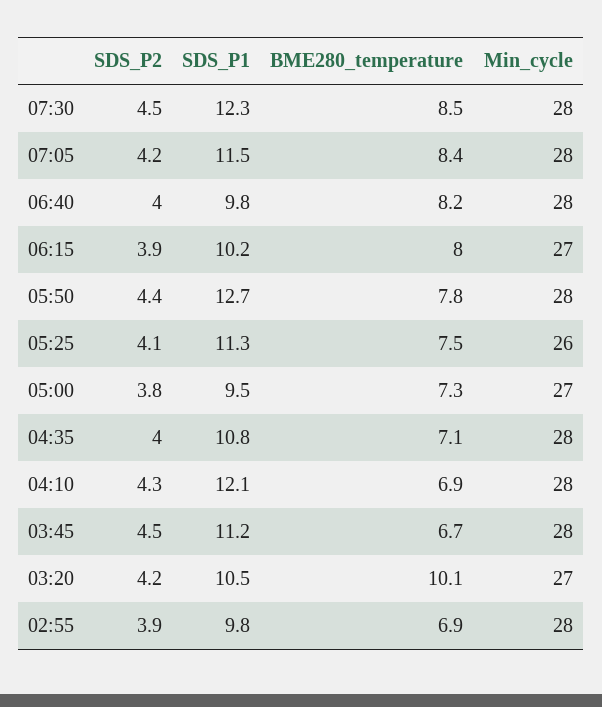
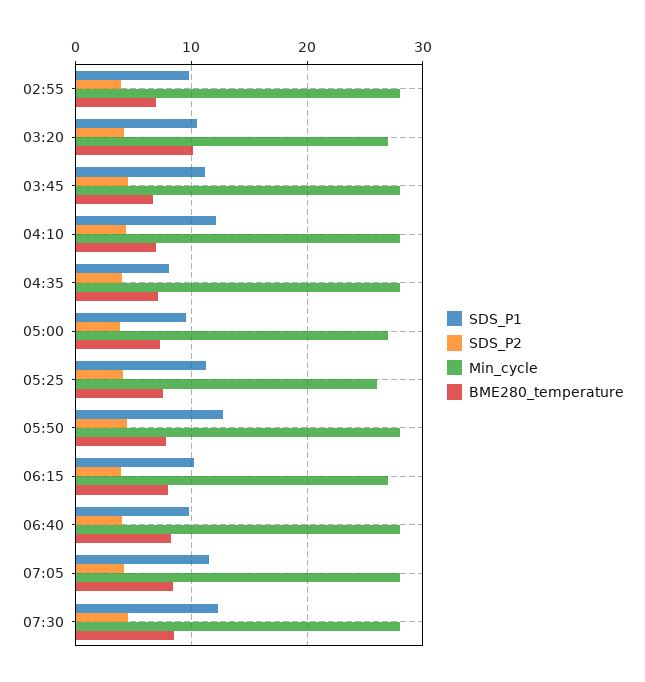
SDS_P1, 04:35: 10.8 -> 8

